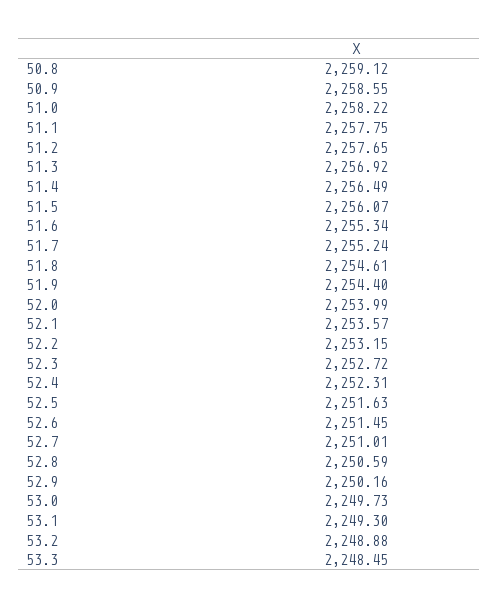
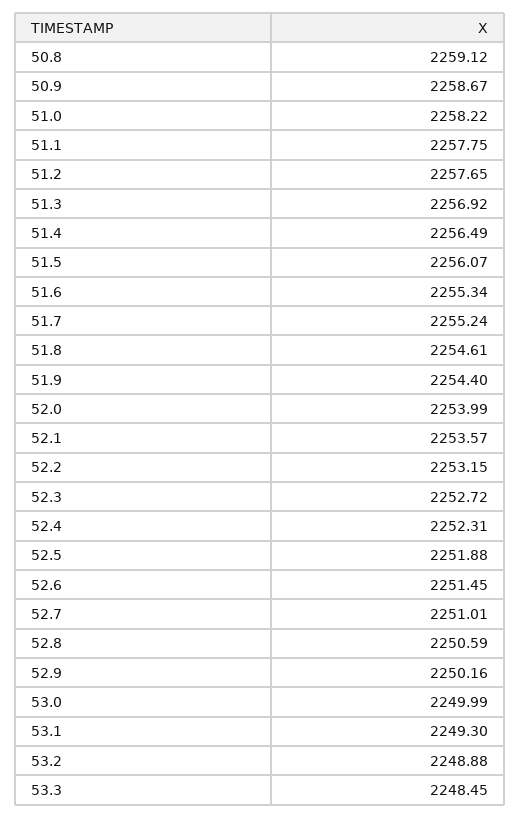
50.9: 2258.55 -> 2258.67
52.5: 2251.63 -> 2251.88
53.0: 2249.73 -> 2249.99

